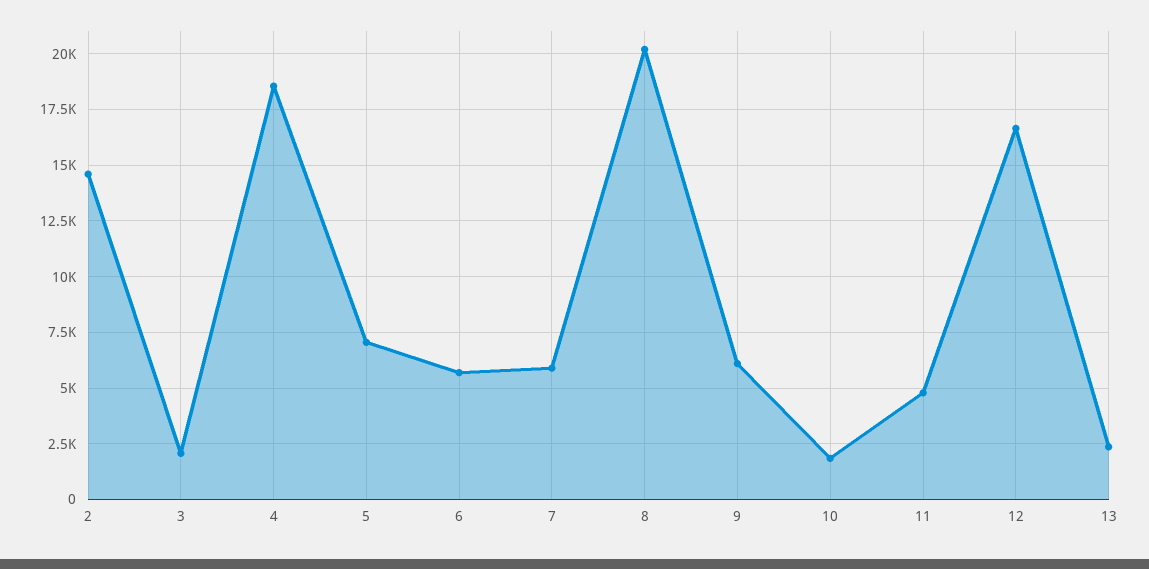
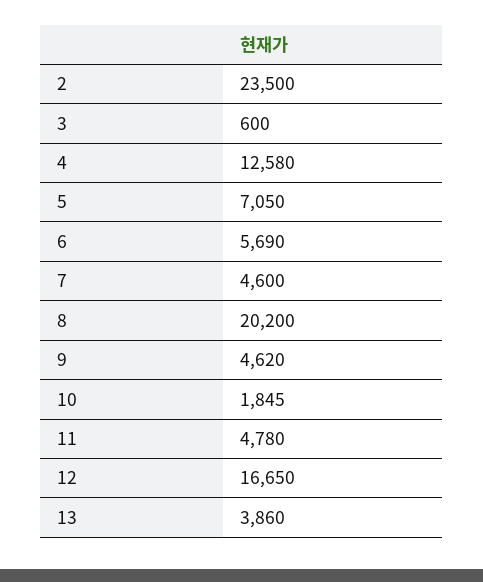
2: 14500 -> 23500
3: 2000 -> 600
4: 18500 -> 12580
7: 6000 -> 4600
9: 6000 -> 4620
13: 2500 -> 3860

